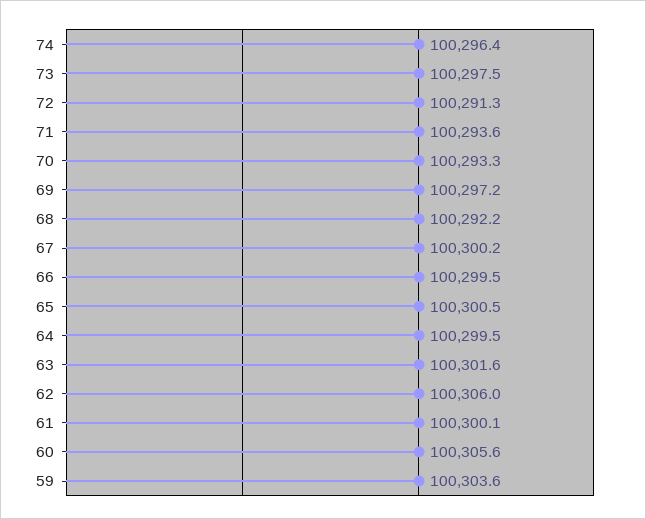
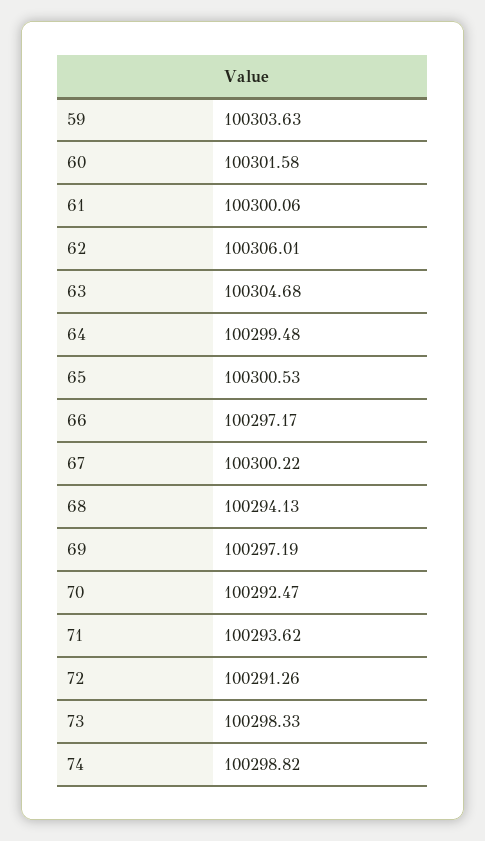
74: 100296.4 -> 100298.82
73: 100297.5 -> 100298.33
70: 100293.3 -> 100292.47
68: 100292.2 -> 100294.13
66: 100299.5 -> 100297.17
63: 100301.6 -> 100304.68
60: 100305.6 -> 100301.58

